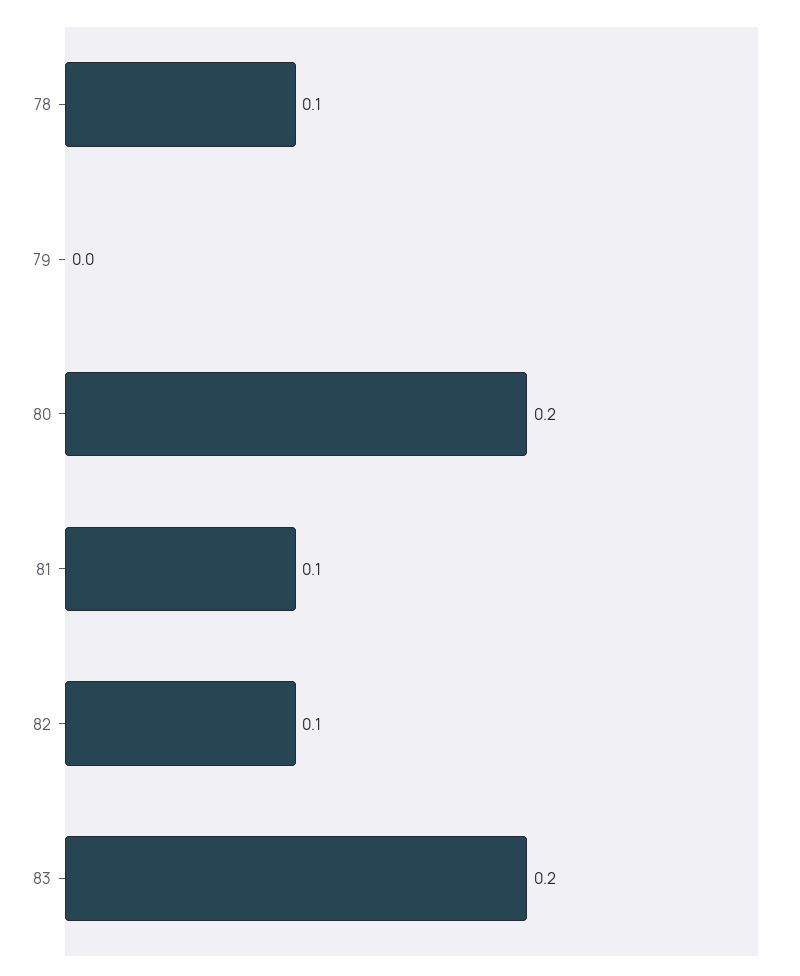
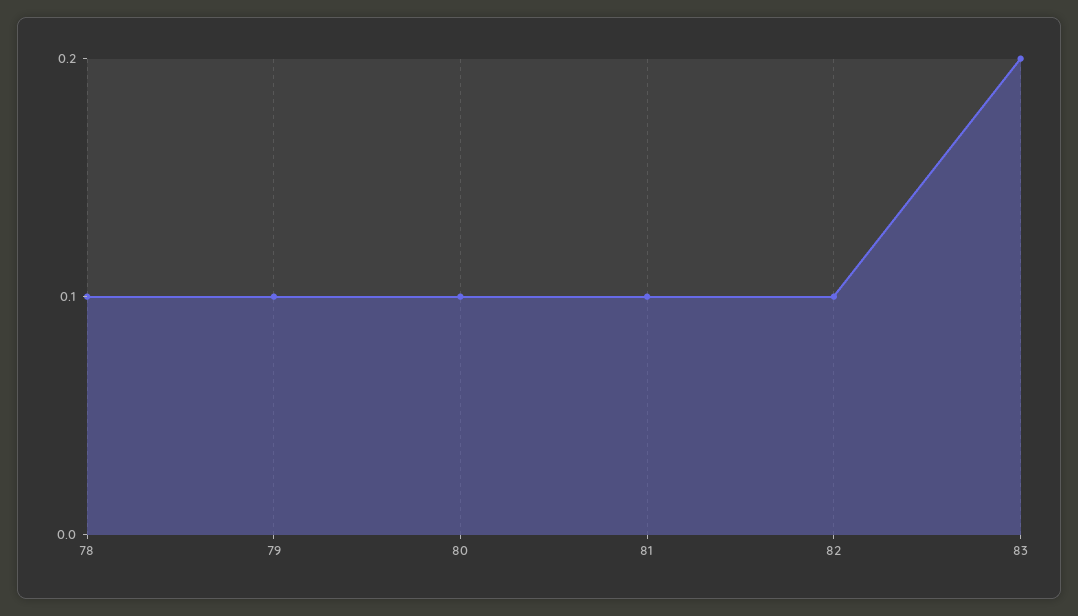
79: 0 -> 0.1
80: 0.2 -> 0.1

